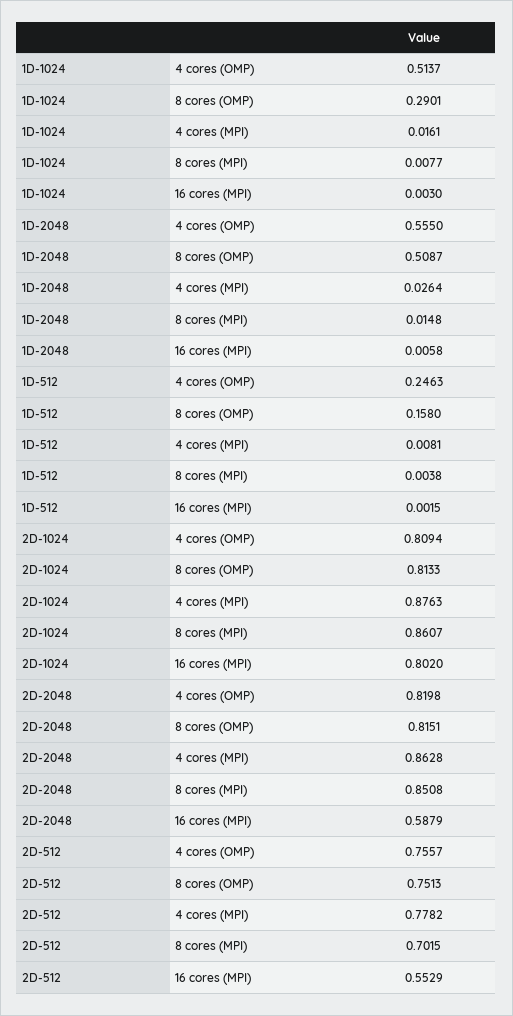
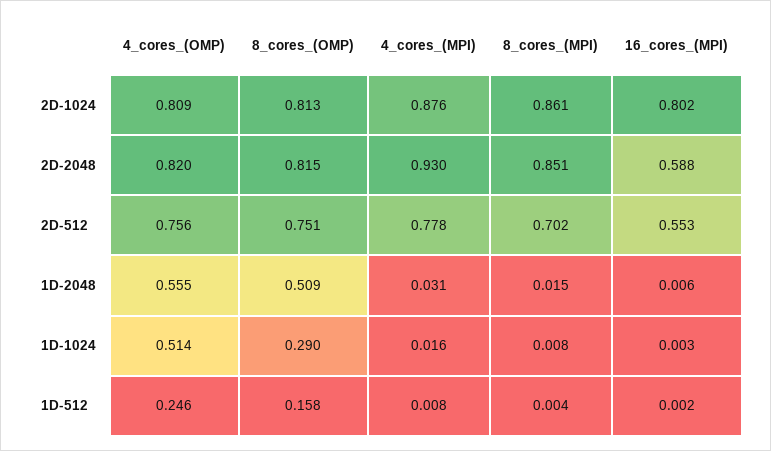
1D-2048, 4 cores (MPI): 0.0264 -> 0.031
2D-2048, 4 cores (MPI): 0.8628 -> 0.93

